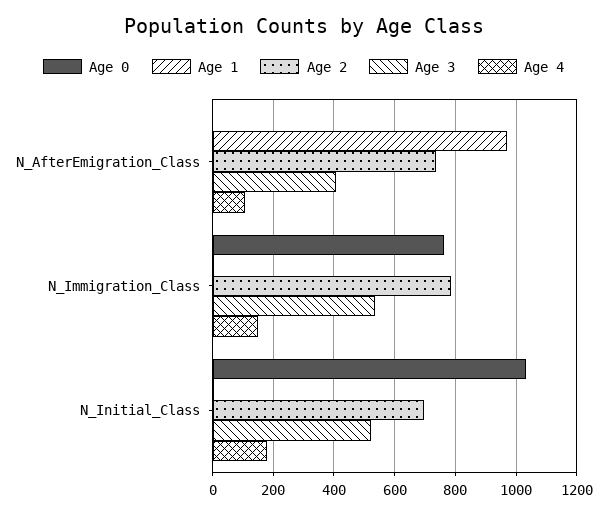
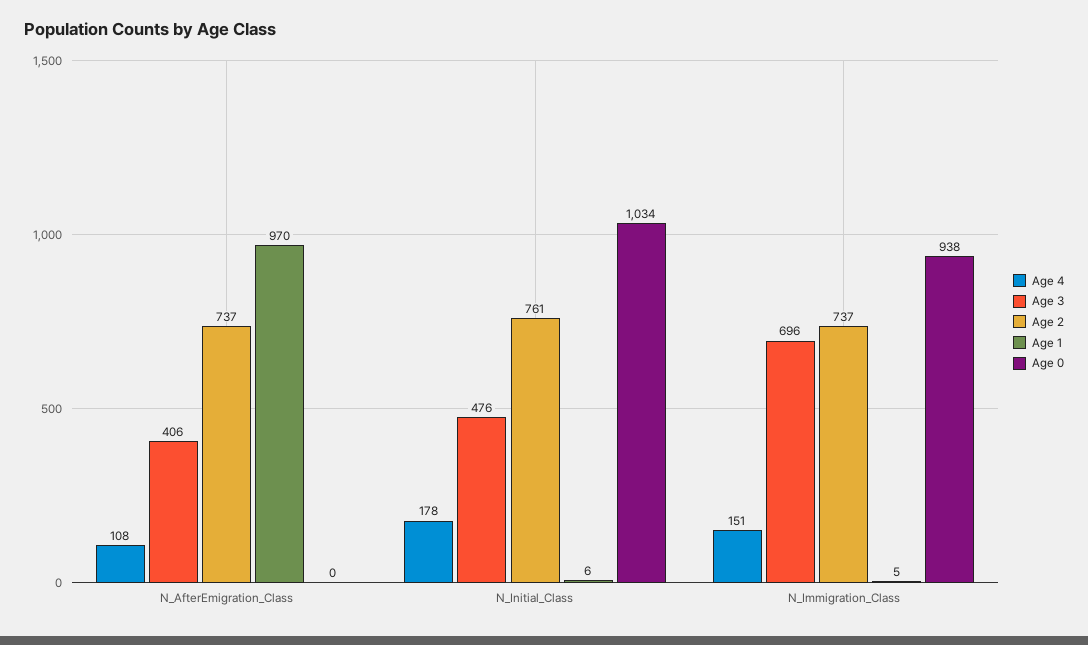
Age 0, N_Immigration_Class: 760 -> 938
Age 2, N_Immigration_Class: 780 -> 737
Age 3, N_Immigration_Class: 540 -> 696
Age 2, N_Initial_Class: 700 -> 761
Age 3, N_Initial_Class: 520 -> 476

